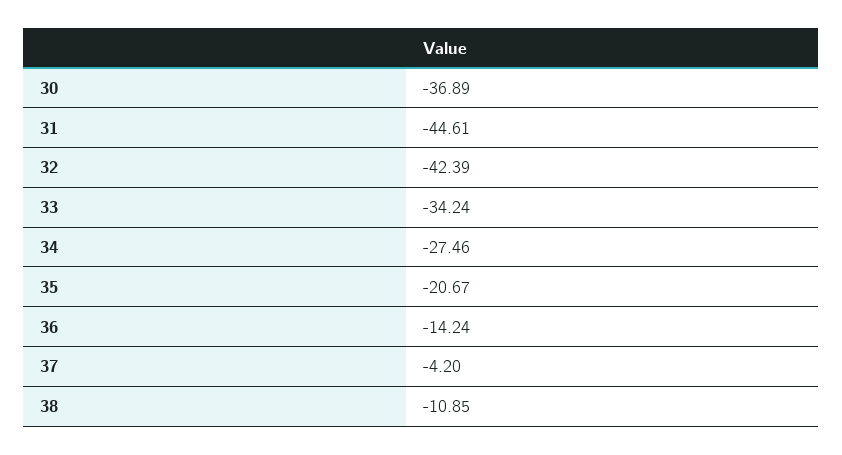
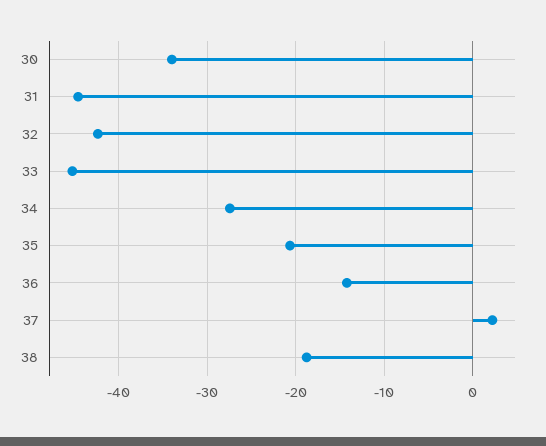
30: -36.89 -> -34
33: -34.24 -> -45
37: -4.2 -> 2
38: -10.85 -> -19

